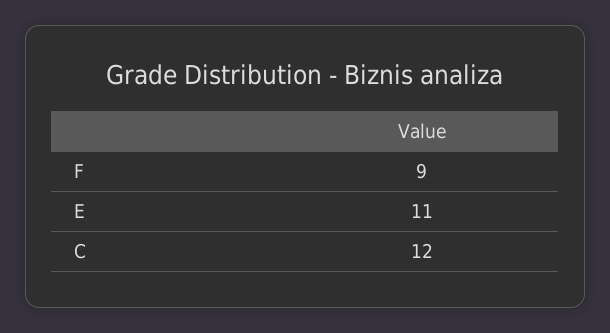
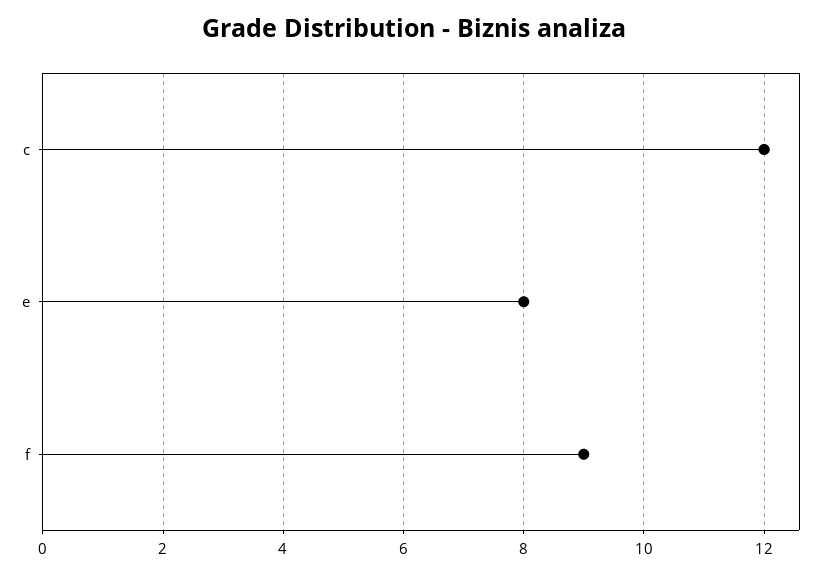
E: 11 -> 8

